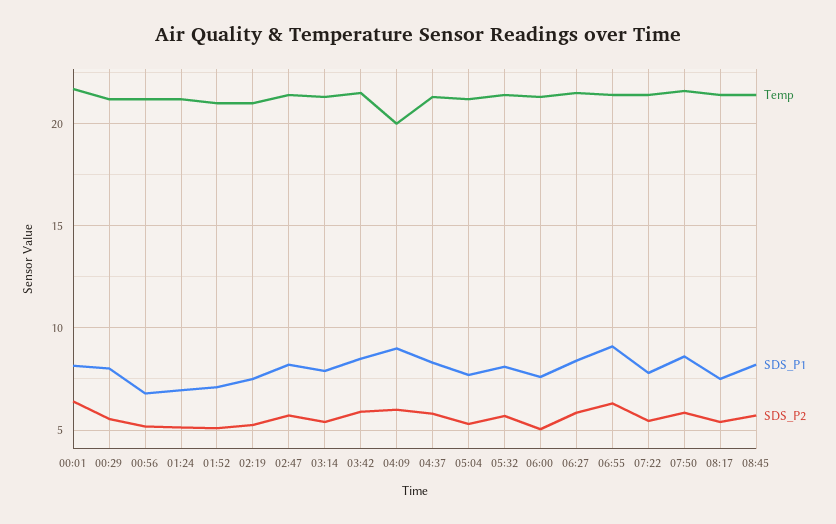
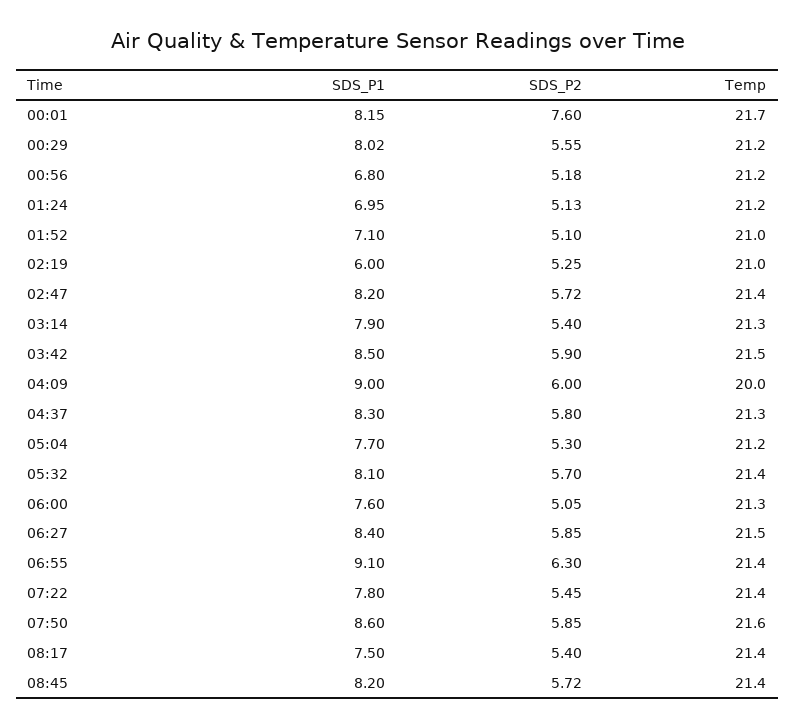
SDS_P2, 00:01: 6.5 -> 7.6
SDS_P1, 02:19: 7.5 -> 6

